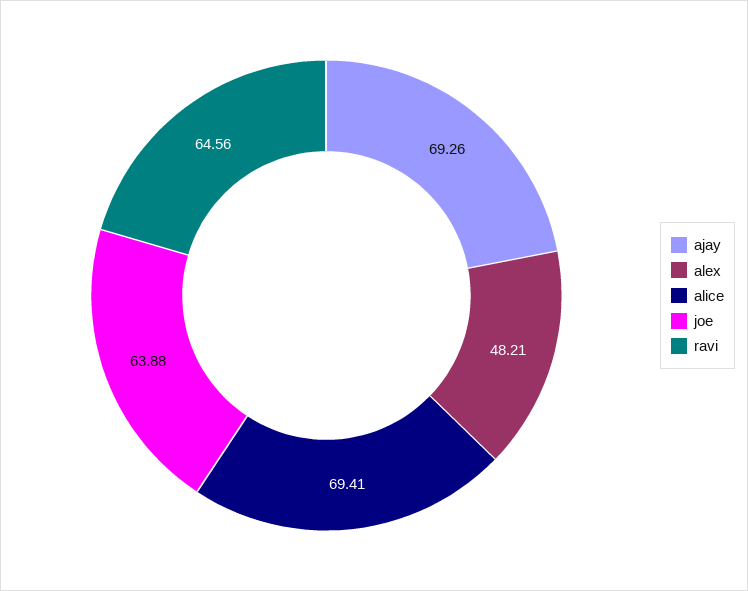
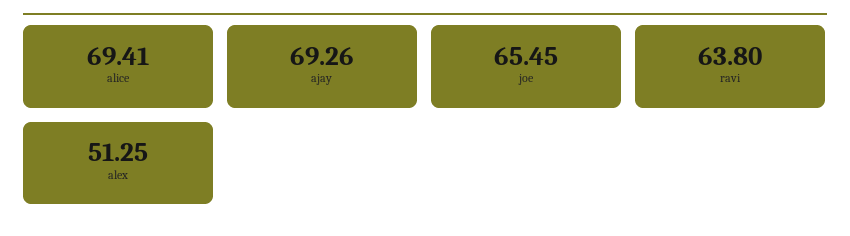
alex: 48.21 -> 51.25
joe: 63.88 -> 65.45
ravi: 64.56 -> 63.8

